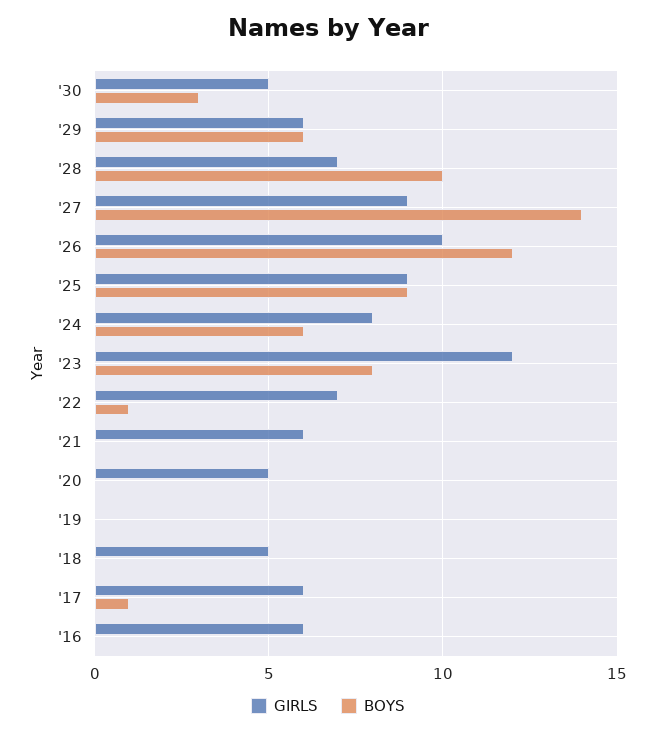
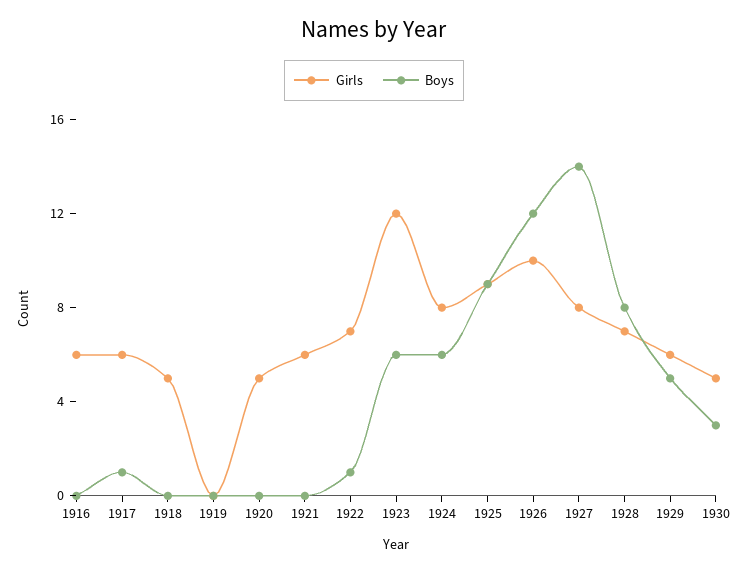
BOYS, '29: 6 -> 5
BOYS, '28: 10 -> 8
GIRLS, '27: 9 -> 8
BOYS, '23: 8 -> 6

